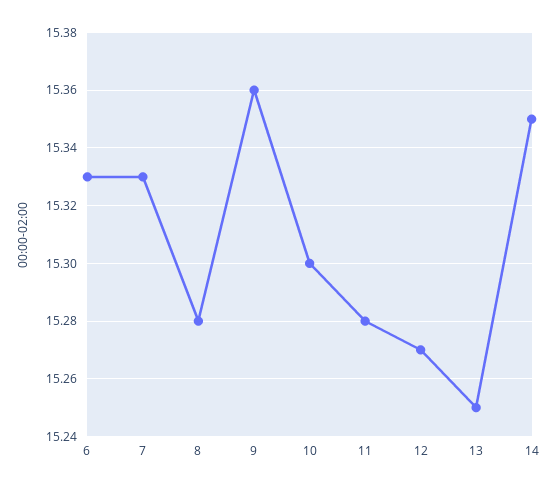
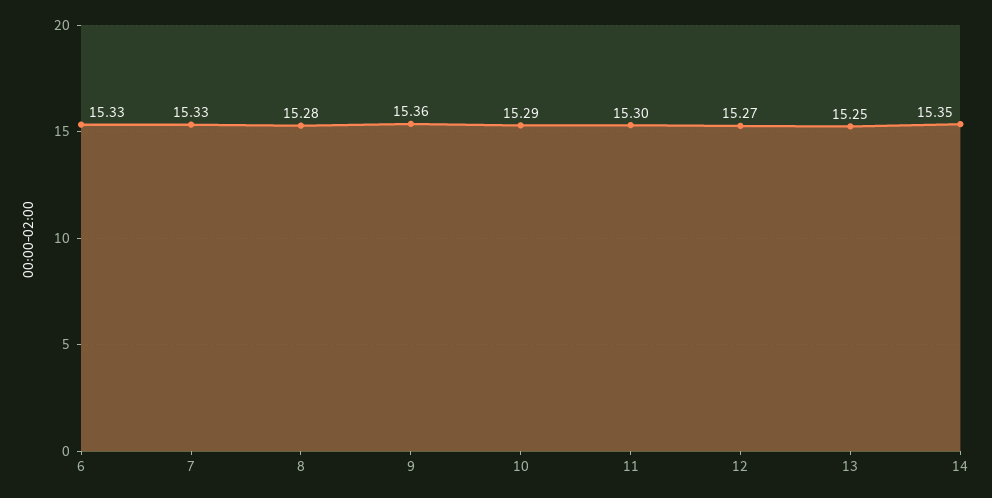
10: 15.3 -> 15.29
11: 15.28 -> 15.3

